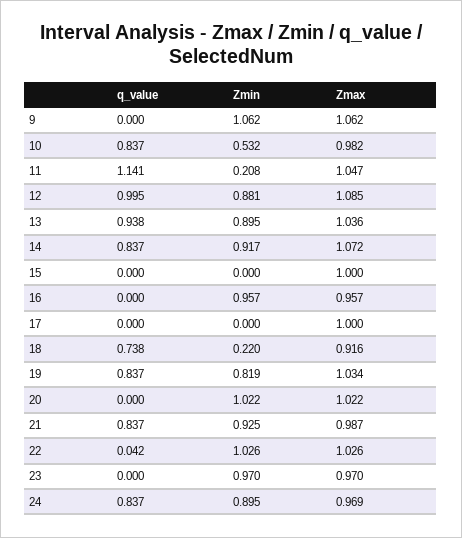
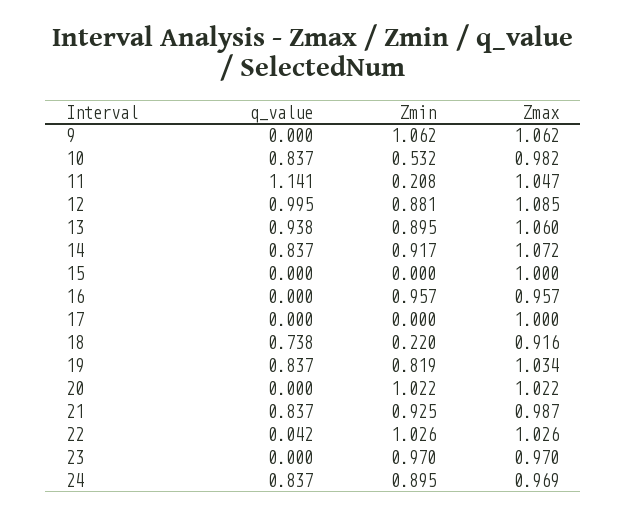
Zmax, 13: 1.036 -> 1.06

